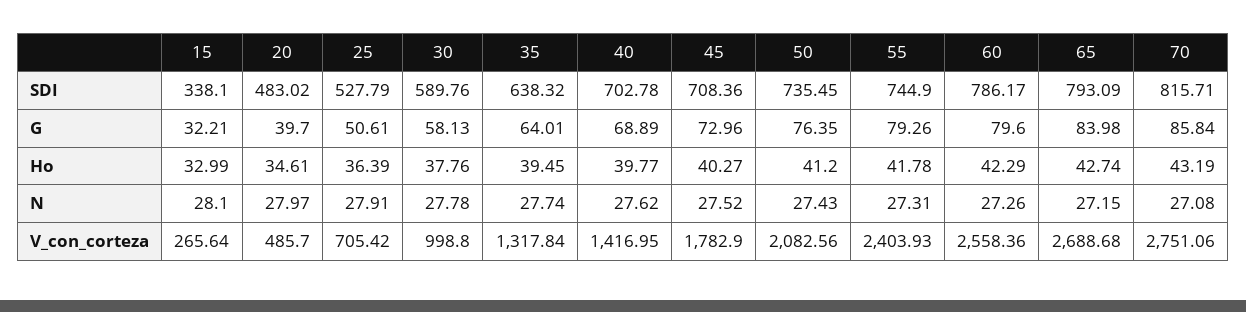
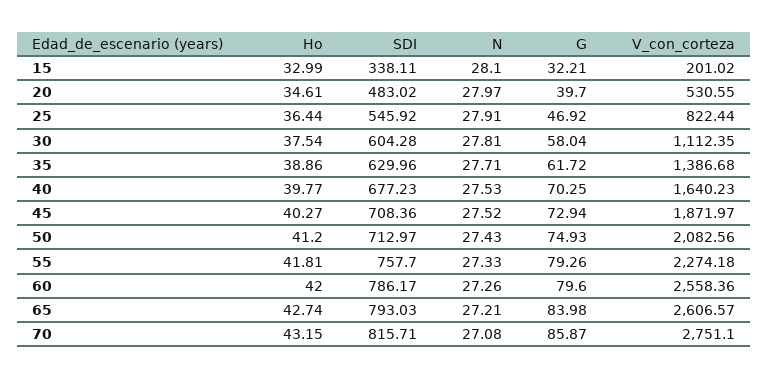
15, SDI: 338.1 -> 338.11
25, SDI: 527.79 -> 545.92
30, SDI: 589.76 -> 604.28
35, SDI: 638.32 -> 629.96
40, SDI: 702.78 -> 677.23
50, SDI: 735.45 -> 712.97
55, SDI: 744.9 -> 757.7
65, SDI: 793.09 -> 793.03
25, G: 50.61 -> 46.92
30, G: 58.13 -> 58.04
35, G: 64.01 -> 61.72
40, G: 68.89 -> 70.25
45, G: 72.96 -> 72.94
50, G: 76.35 -> 74.93
70, G: 85.84 -> 85.87
25, Ho: 36.39 -> 36.44
30, Ho: 37.76 -> 37.54
35, Ho: 39.45 -> 38.86
55, Ho: 41.78 -> 41.81
60, Ho: 42.29 -> 42
70, Ho: 43.19 -> 43.15
30, N: 27.78 -> 27.81
35, N: 27.74 -> 27.71
40, N: 27.62 -> 27.53
55, N: 27.31 -> 27.33
65, N: 27.15 -> 27.21
15, V_con_corteza: 265.64 -> 201.02
20, V_con_corteza: 485.7 -> 530.55
25, V_con_corteza: 705.42 -> 822.44
30, V_con_corteza: 998.8 -> 1112.35
35, V_con_corteza: 1317.84 -> 1386.68
40, V_con_corteza: 1416.95 -> 1640.23
45, V_con_corteza: 1782.9 -> 1871.97
55, V_con_corteza: 2403.93 -> 2274.18
65, V_con_corteza: 2688.68 -> 2606.57
70, V_con_corteza: 2751.06 -> 2751.1

